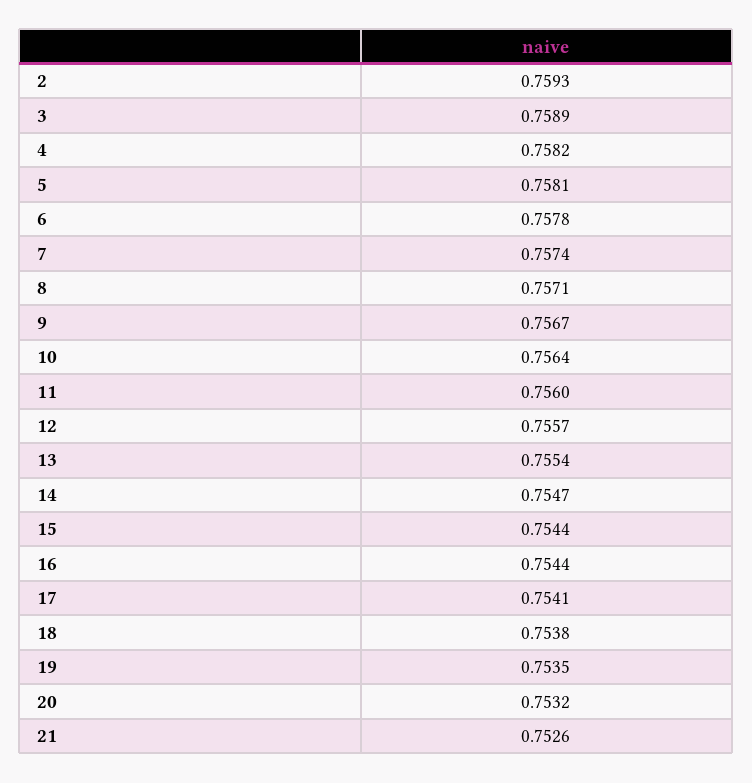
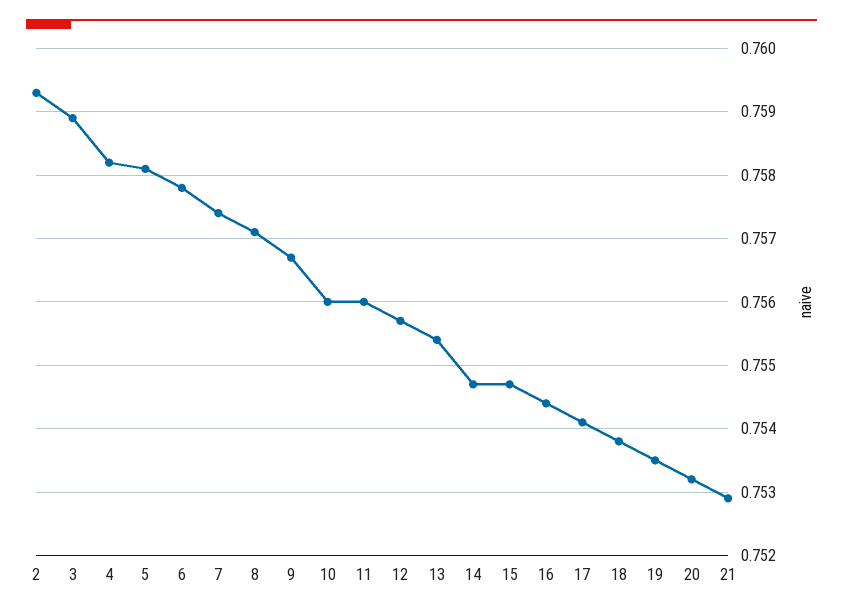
10: 0.7564 -> 0.756
15: 0.7544 -> 0.7547
21: 0.7526 -> 0.7529

